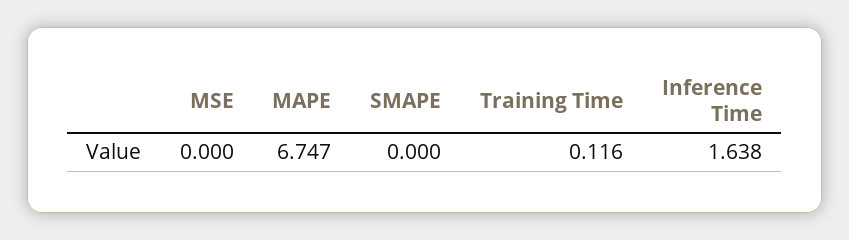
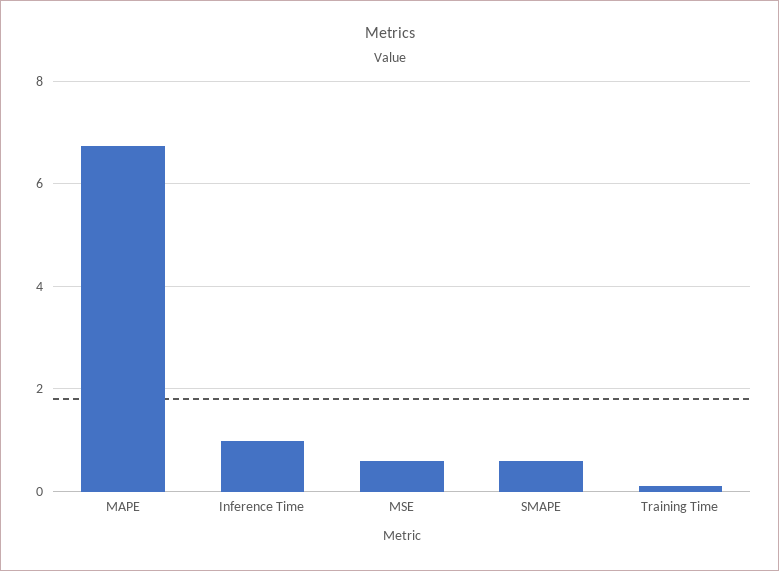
MSE: 0 -> 0.6
SMAPE: 0 -> 0.6
Inference Time: 1.638 -> 1

